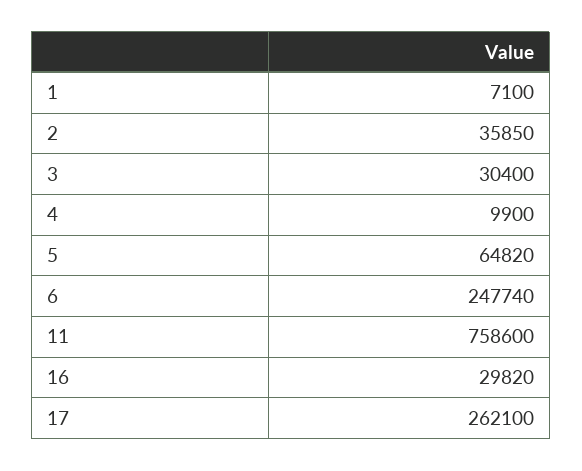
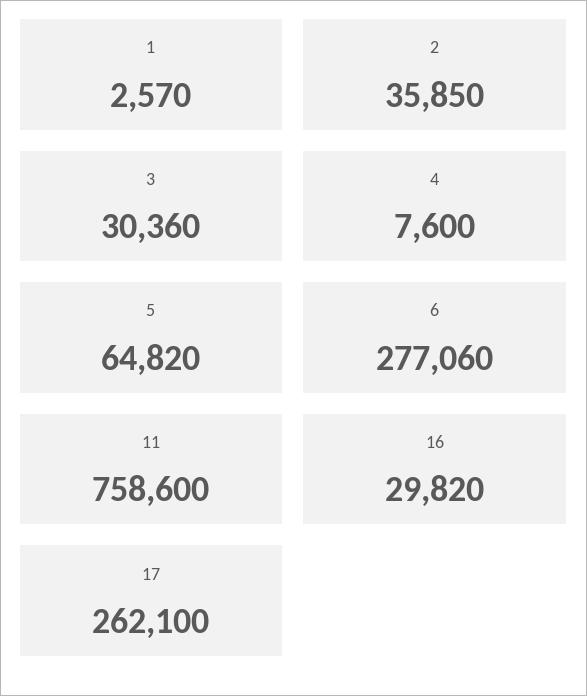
1: 7100 -> 2570
3: 30400 -> 30360
4: 9900 -> 7600
6: 247740 -> 277060

